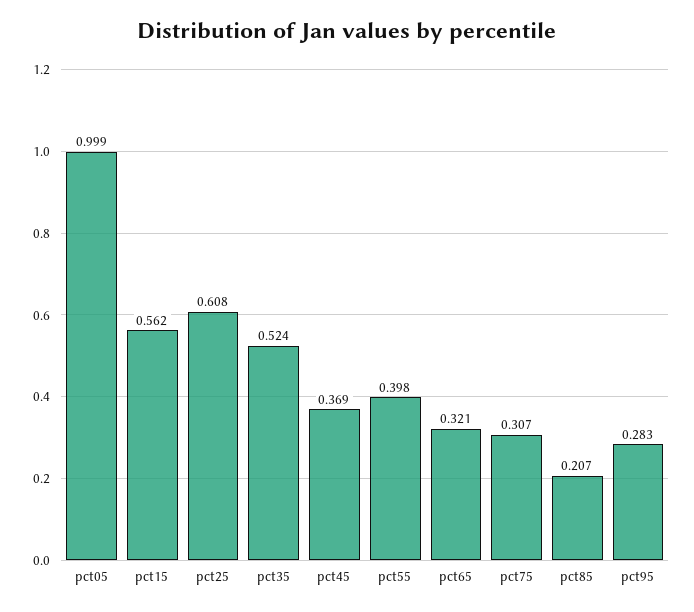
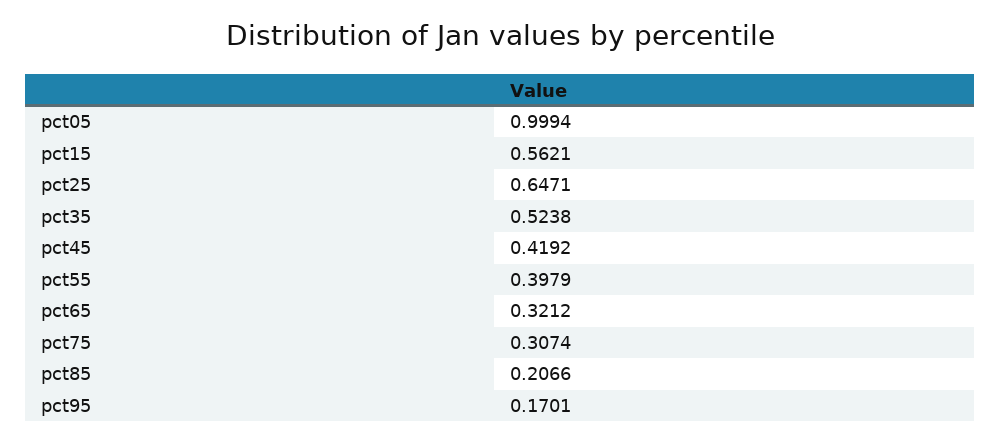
pct25: 0.608 -> 0.6471
pct45: 0.369 -> 0.4192
pct95: 0.283 -> 0.1701

